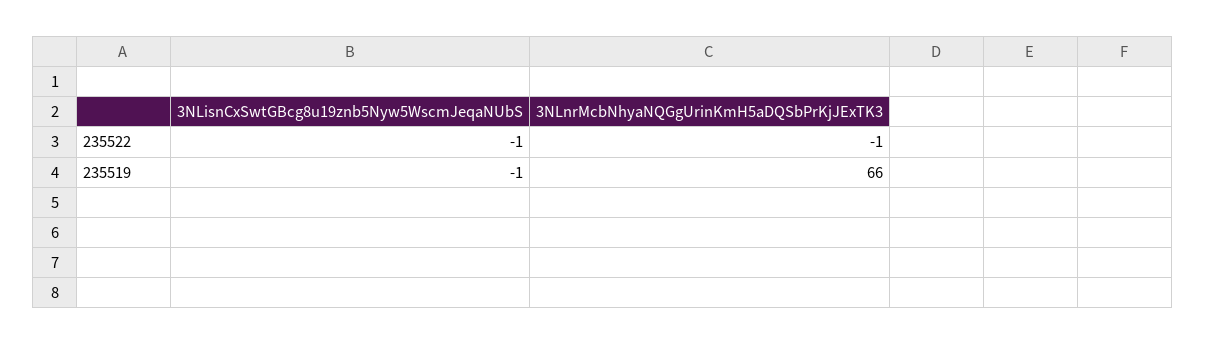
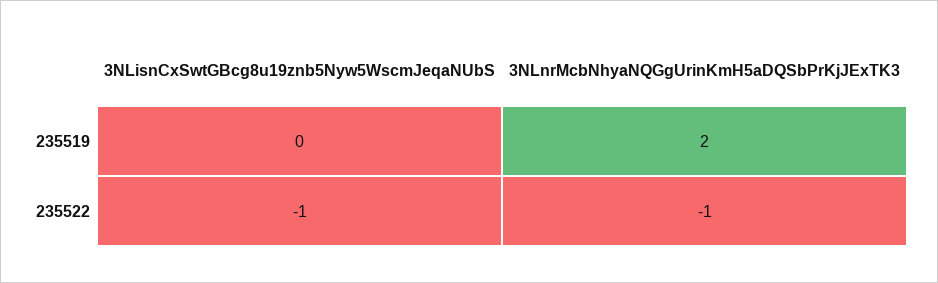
3NLisnCxSwtGBcg8u19znb5Nyw5WscmJeqaNUbS, 235519: -1 -> 0
3NLnrMcbNhyaNQGgUrinKmH5aDQSbPrKjJExTK3, 235519: 66 -> 2

